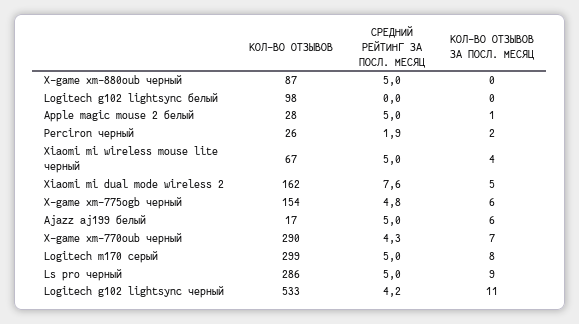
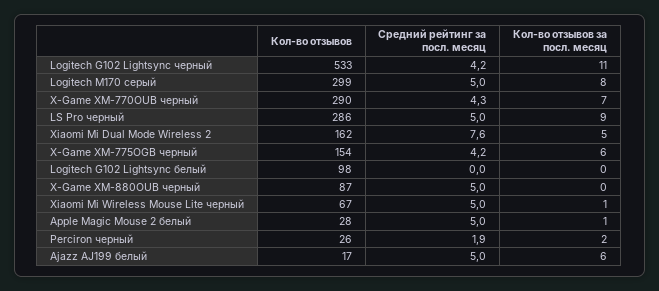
КОЛ-ВО ОТЗЫВОВ ЗА ПОСЛ. МЕСЯЦ, Xiaomi mi wireless mouse lite черный: 4 -> 1
СРЕДНИЙ РЕЙТИНГ ЗА ПОСЛ. МЕСЯЦ, X-game xm-775ogb черный: 4.8 -> 4.2

